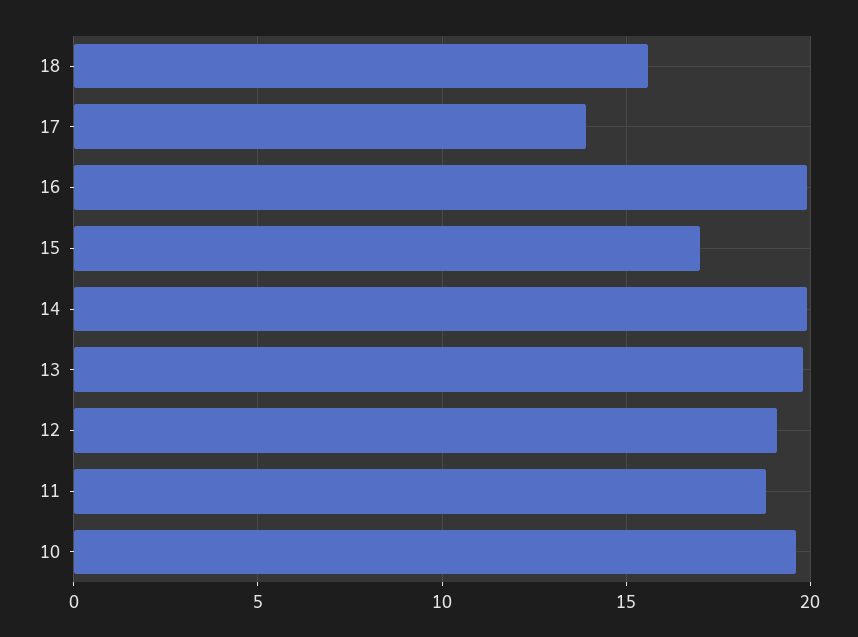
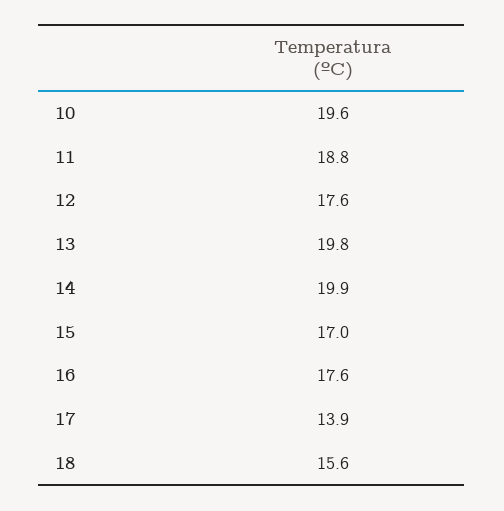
16: 20 -> 17.6
12: 19 -> 17.6

